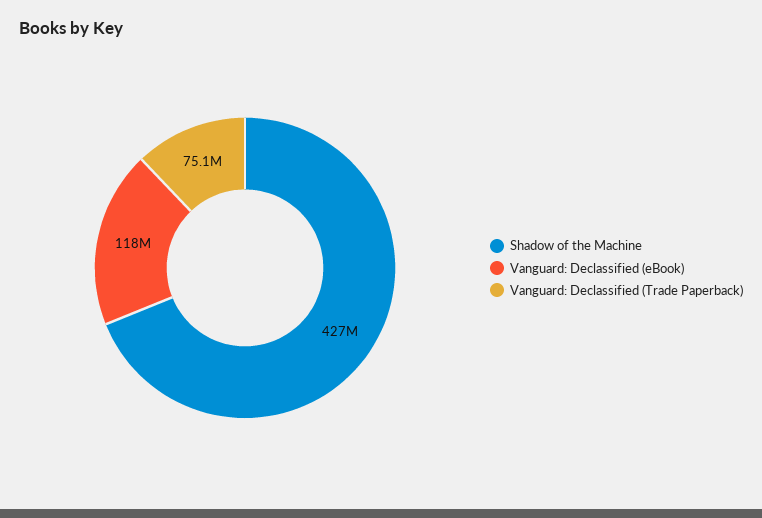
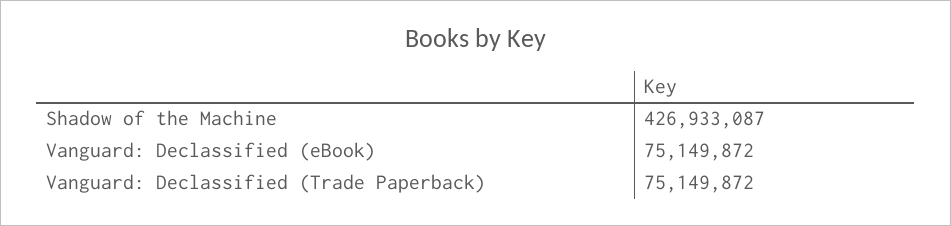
Vanguard: Declassified (eBook): 118000000 -> 75149872

